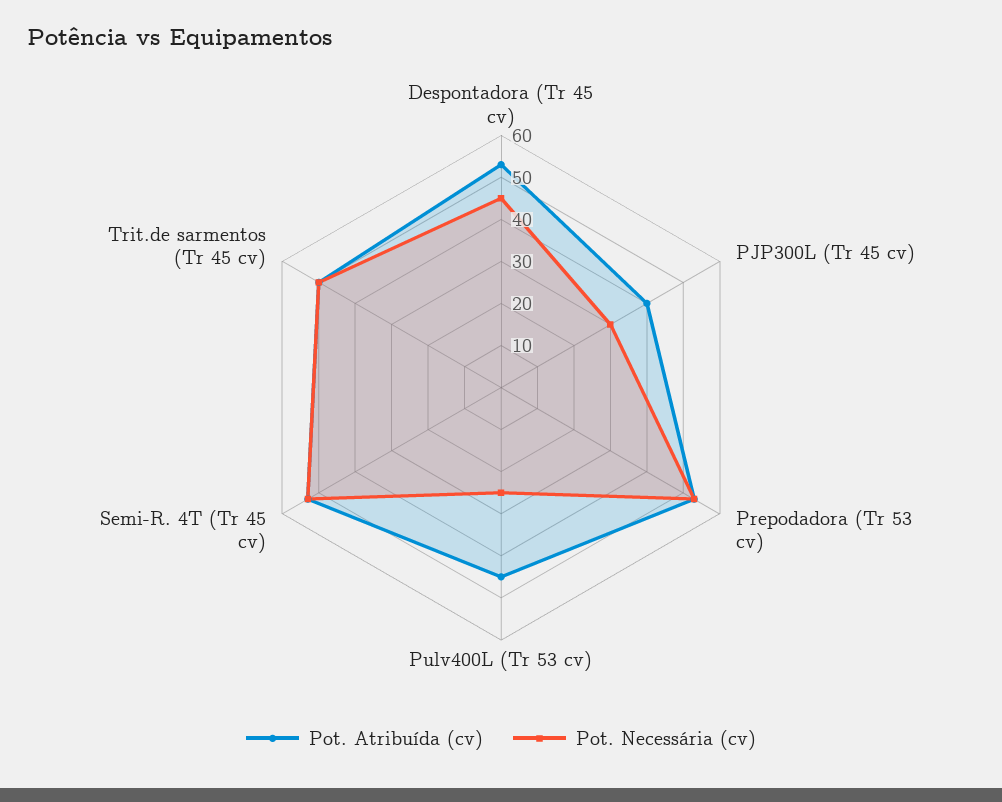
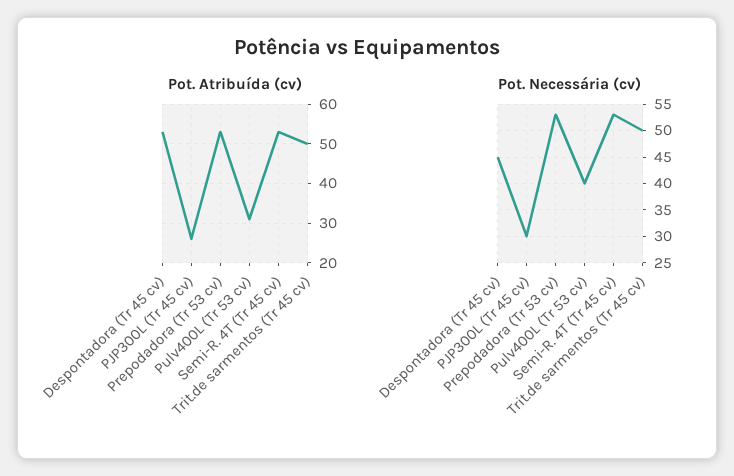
Pot. Atribuída (cv), PJP300L (Tr 45 cv): 40 -> 25
Pot. Atribuída (cv), Pulv400L (Tr 53 cv): 45 -> 30
Pot. Necessária (cv), Pulv400L (Tr 53 cv): 25 -> 40

